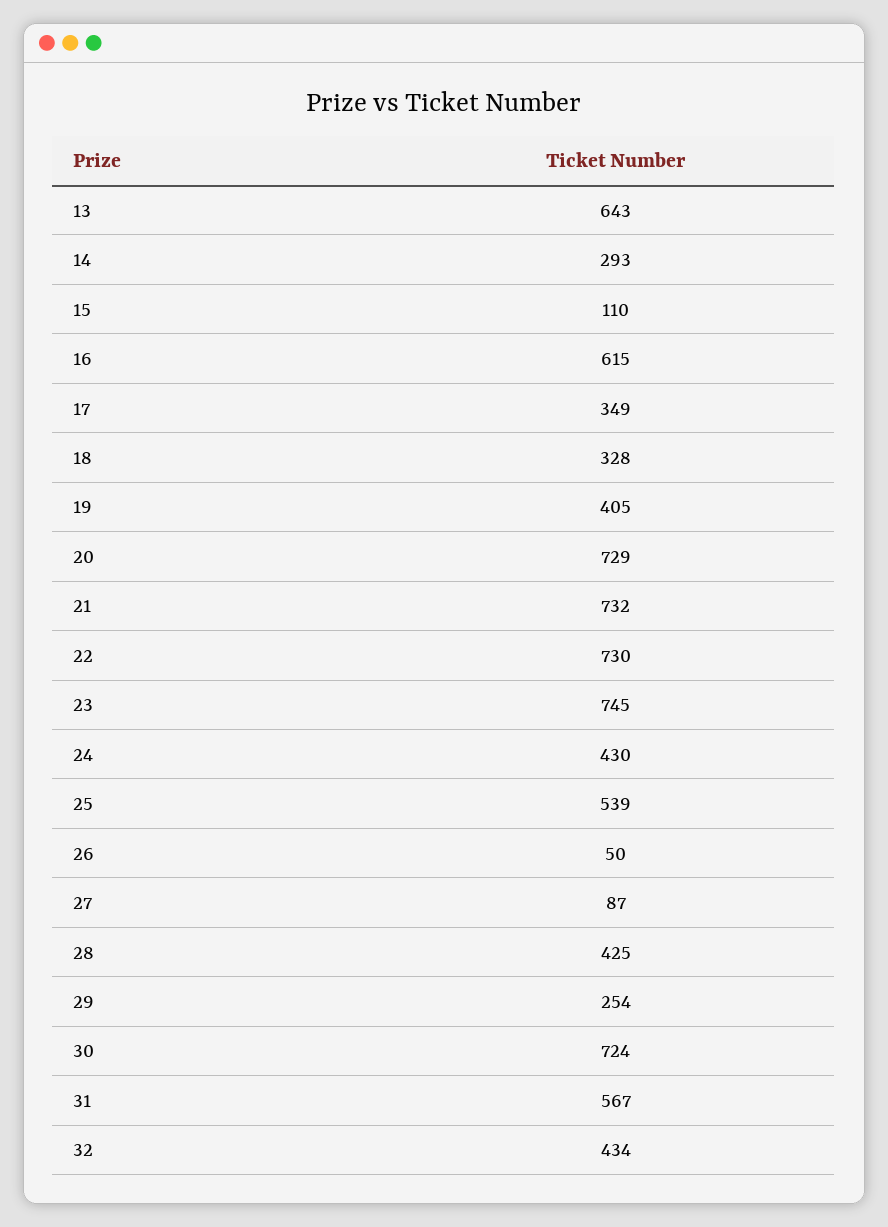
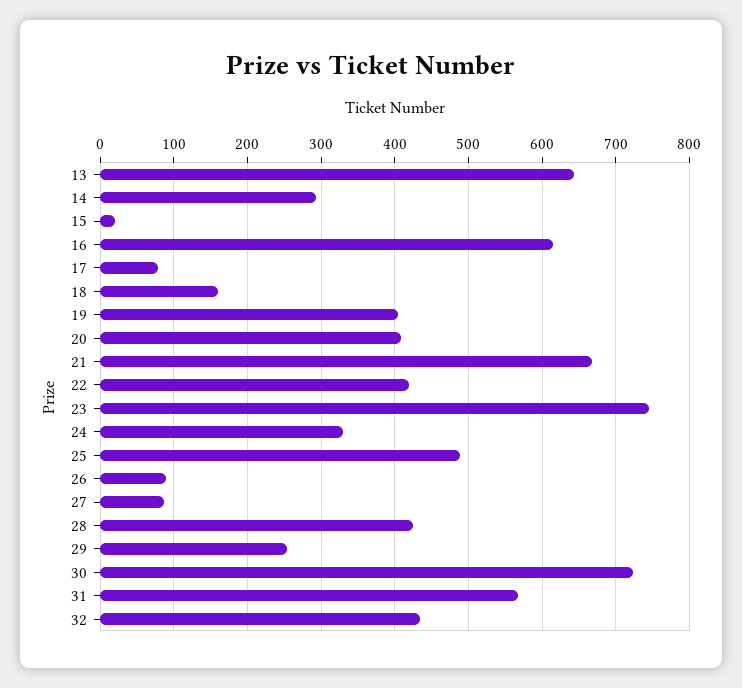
15: 110 -> 20
17: 349 -> 80
18: 328 -> 160
20: 729 -> 410
21: 732 -> 670
22: 730 -> 420
24: 430 -> 330
25: 539 -> 490
26: 50 -> 90

